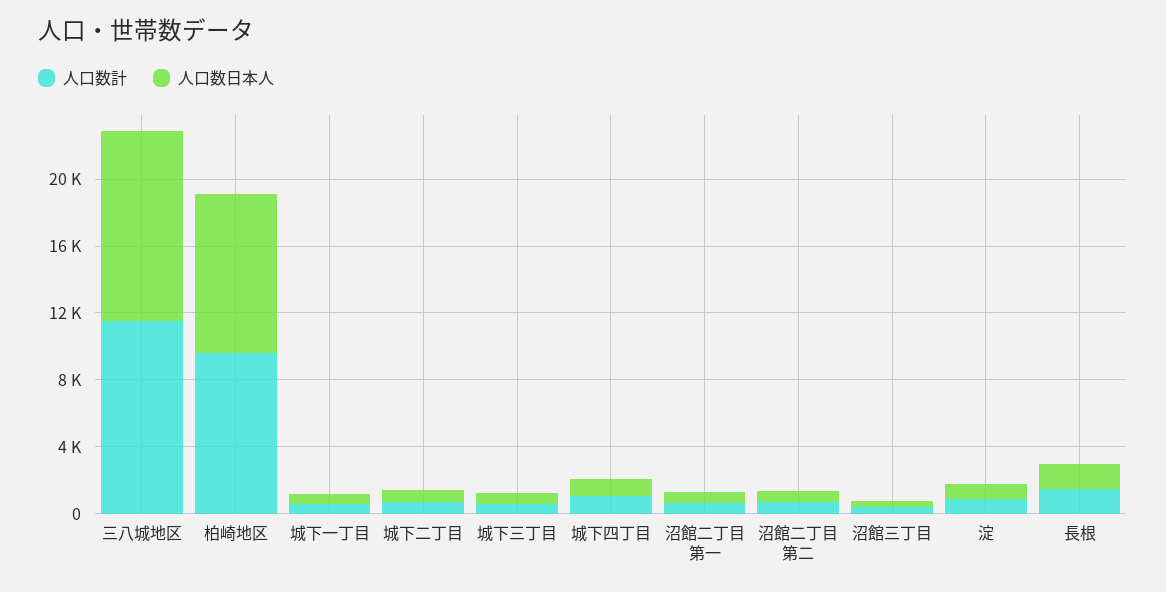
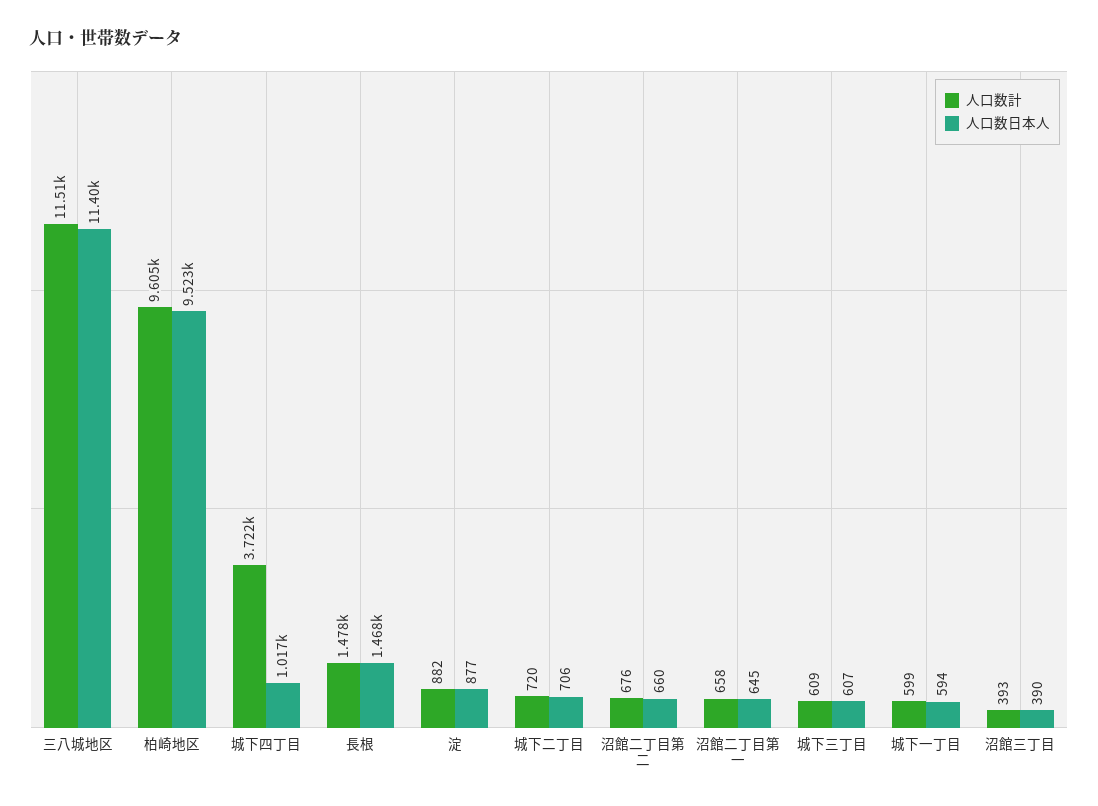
人口数計, 城下四丁目: 1000 -> 3722

